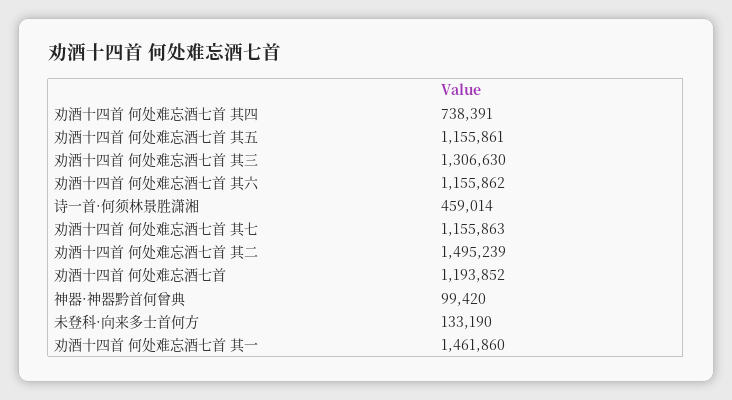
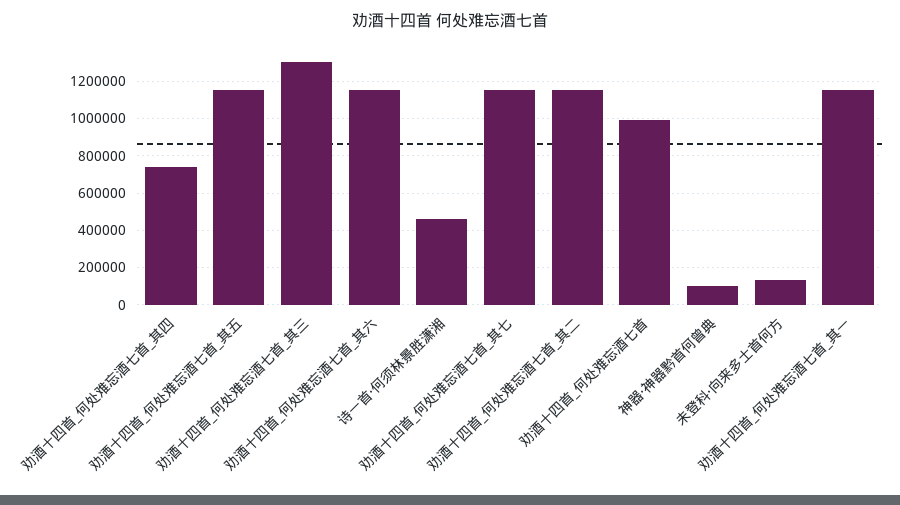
劝酒十四首 何处难忘酒七首 其二: 1495239 -> 1150000
劝酒十四首 何处难忘酒七首: 1193852 -> 1000000
劝酒十四首 何处难忘酒七首 其一: 1461860 -> 1150000

